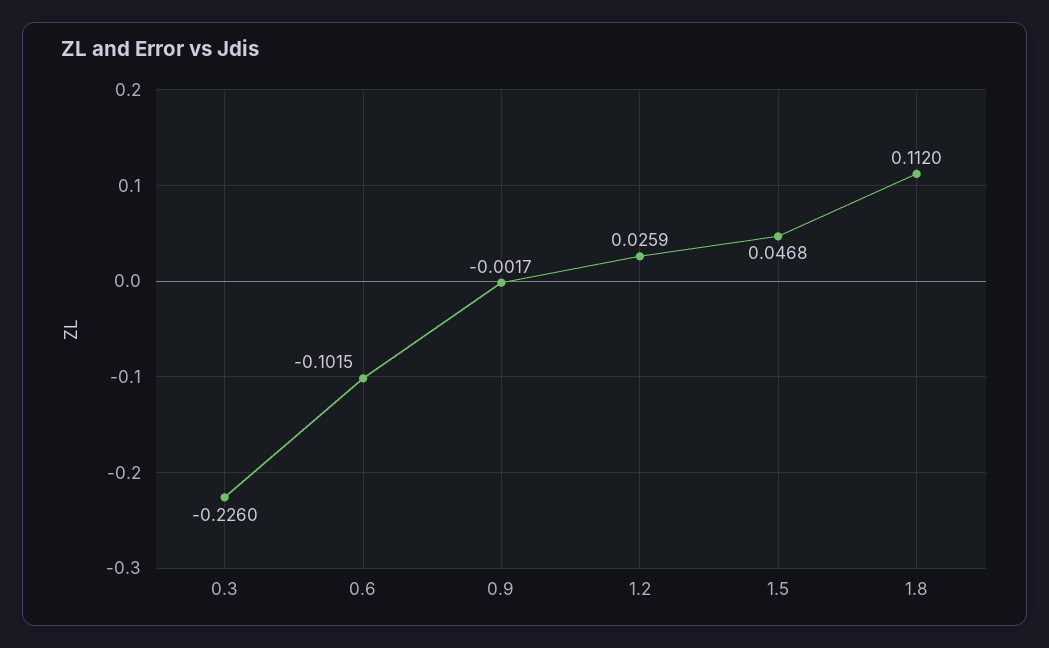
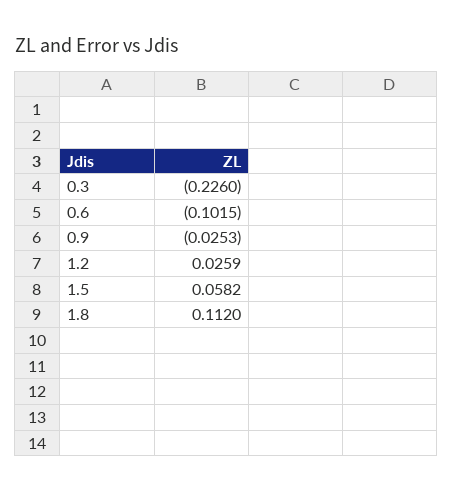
0.9: -0.0017 -> -0.0253
1.5: 0.0468 -> 0.0582

